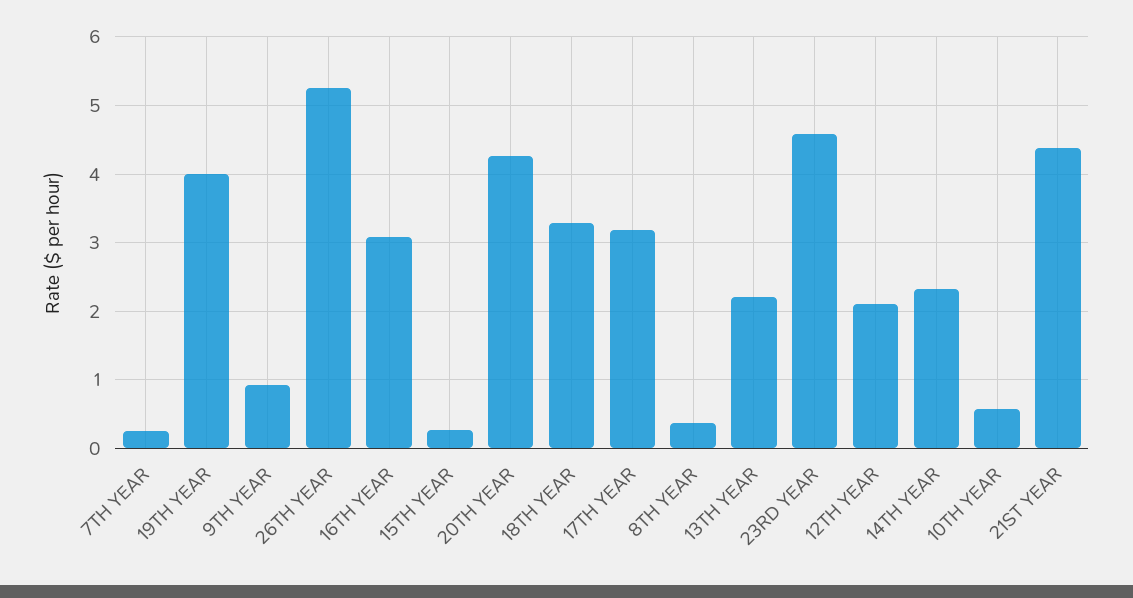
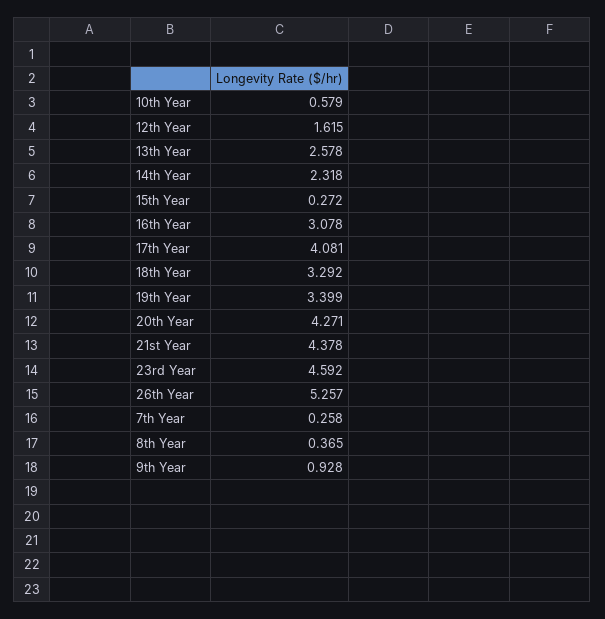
19TH YEAR: 4 -> 3.399
17TH YEAR: 3.2 -> 4.081
13TH YEAR: 2.2 -> 2.578
12TH YEAR: 2.1 -> 1.615

